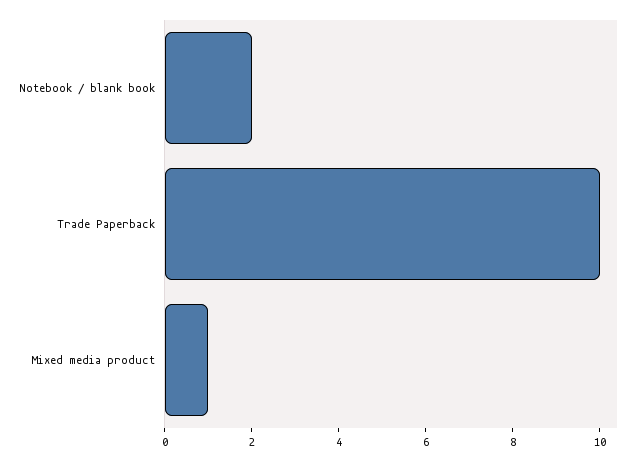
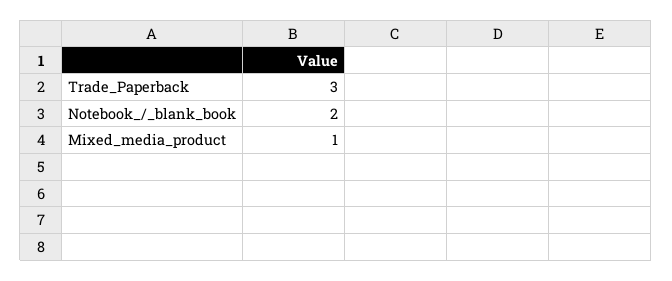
Trade Paperback: 10 -> 3

